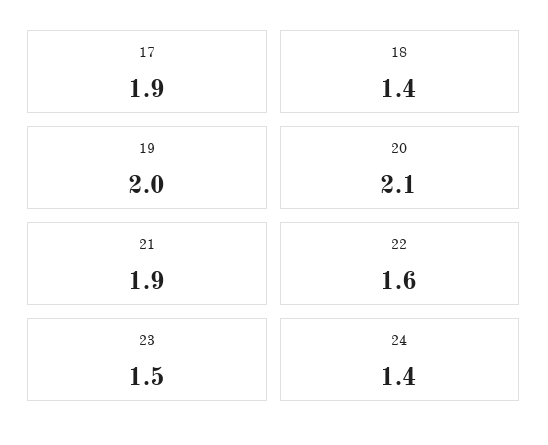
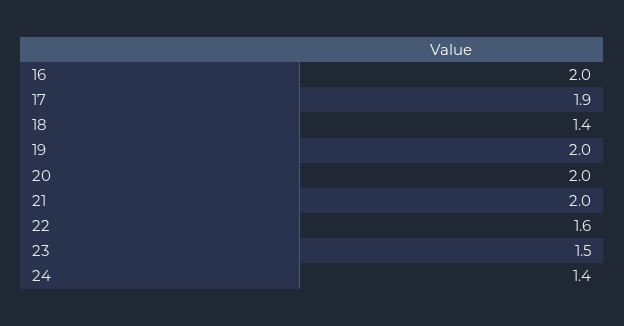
20: 2.1 -> 2
21: 1.9 -> 2
16: none -> 2

